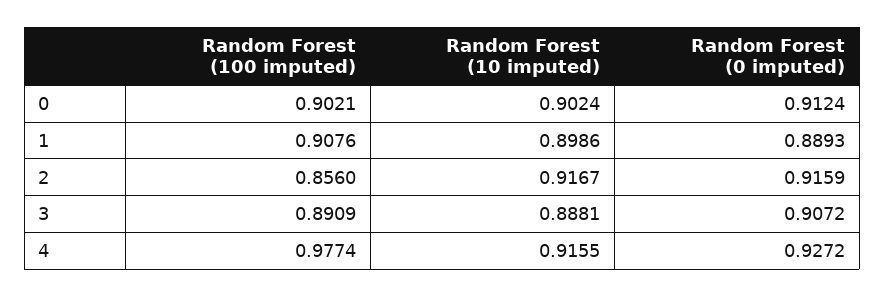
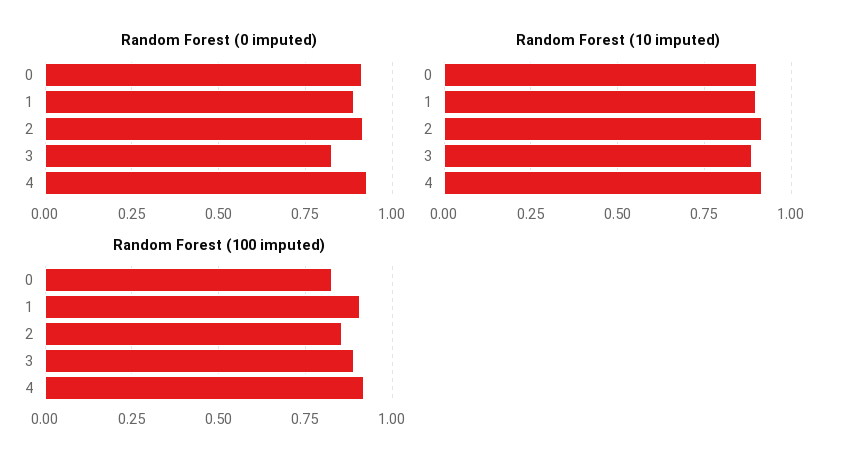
Random Forest (100 imputed), 0: 0.9021 -> 0.825
Random Forest (0 imputed), 3: 0.9072 -> 0.825
Random Forest (100 imputed), 4: 0.9774 -> 0.925

